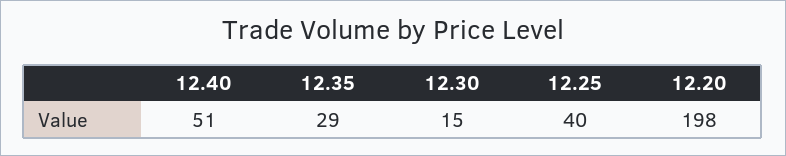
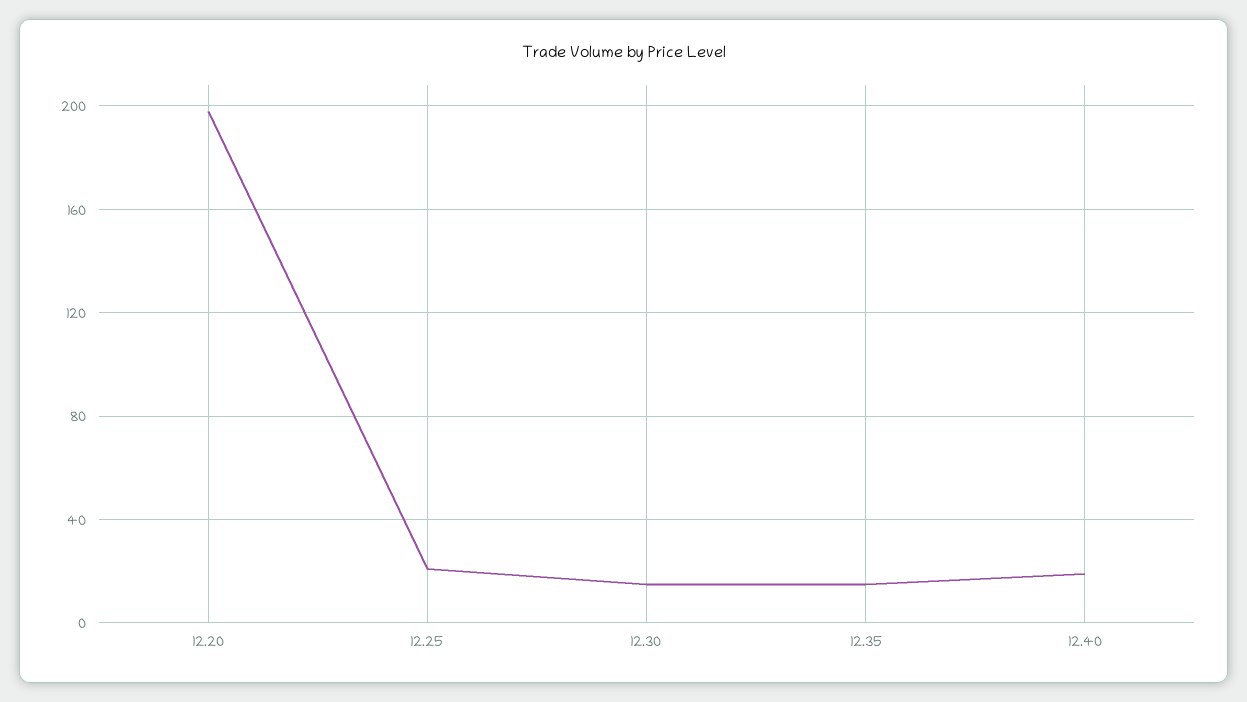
12.40: 51 -> 20
12.35: 29 -> 15
12.25: 40 -> 20

